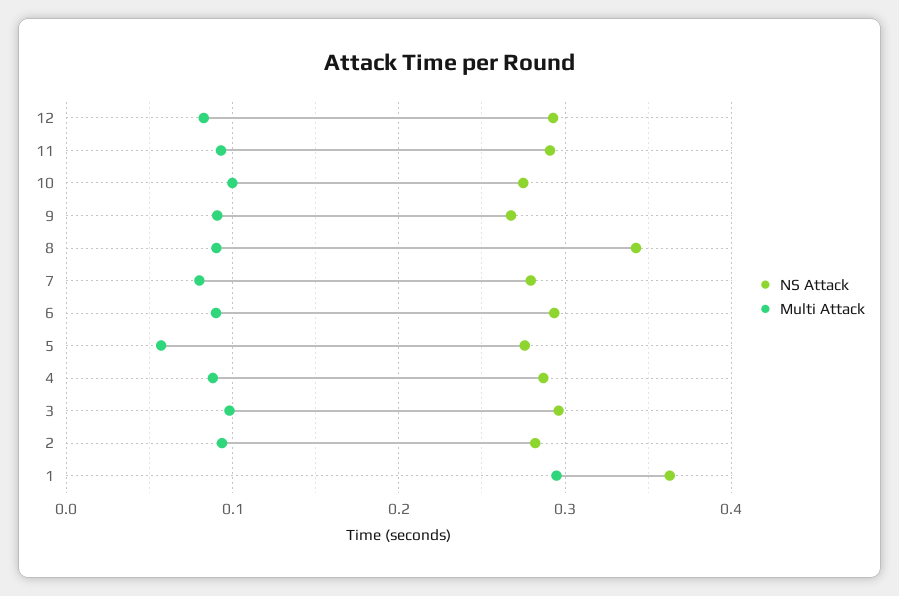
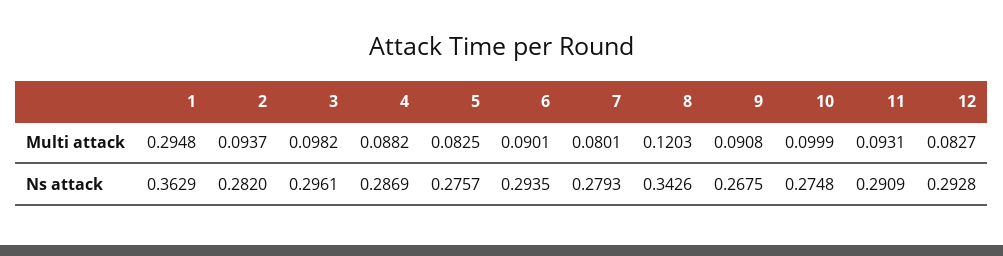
Multi Attack, 8: 0.09 -> 0.1203
Multi Attack, 5: 0.06 -> 0.0825

